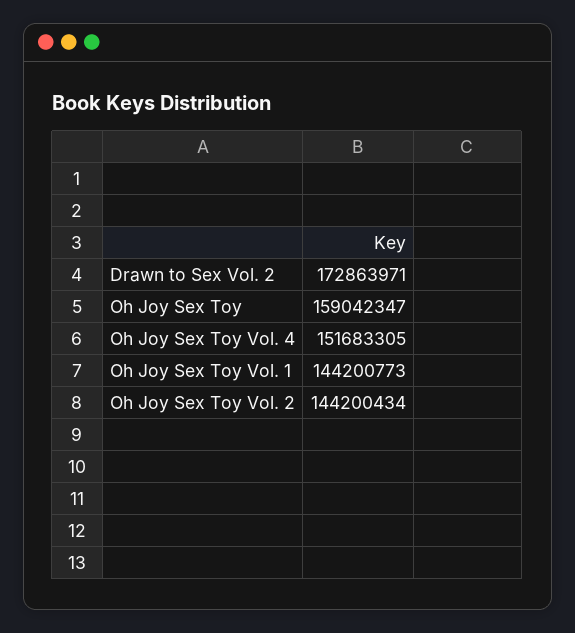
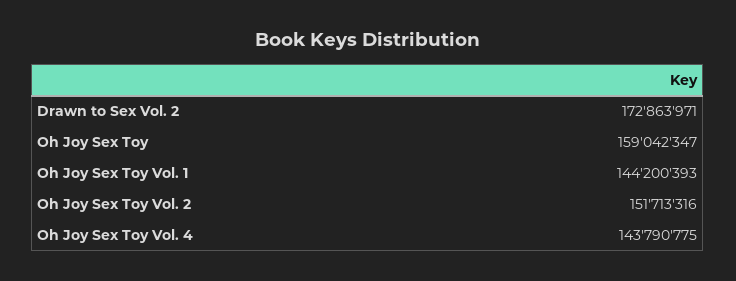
Oh Joy Sex Toy Vol. 4: 151683305 -> 143790775
Oh Joy Sex Toy Vol. 1: 144200773 -> 144200393
Oh Joy Sex Toy Vol. 2: 144200434 -> 151713316

